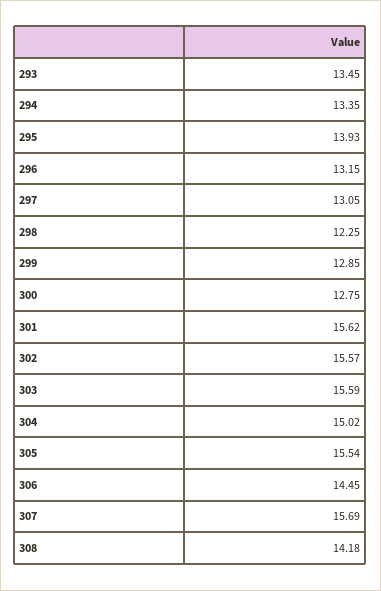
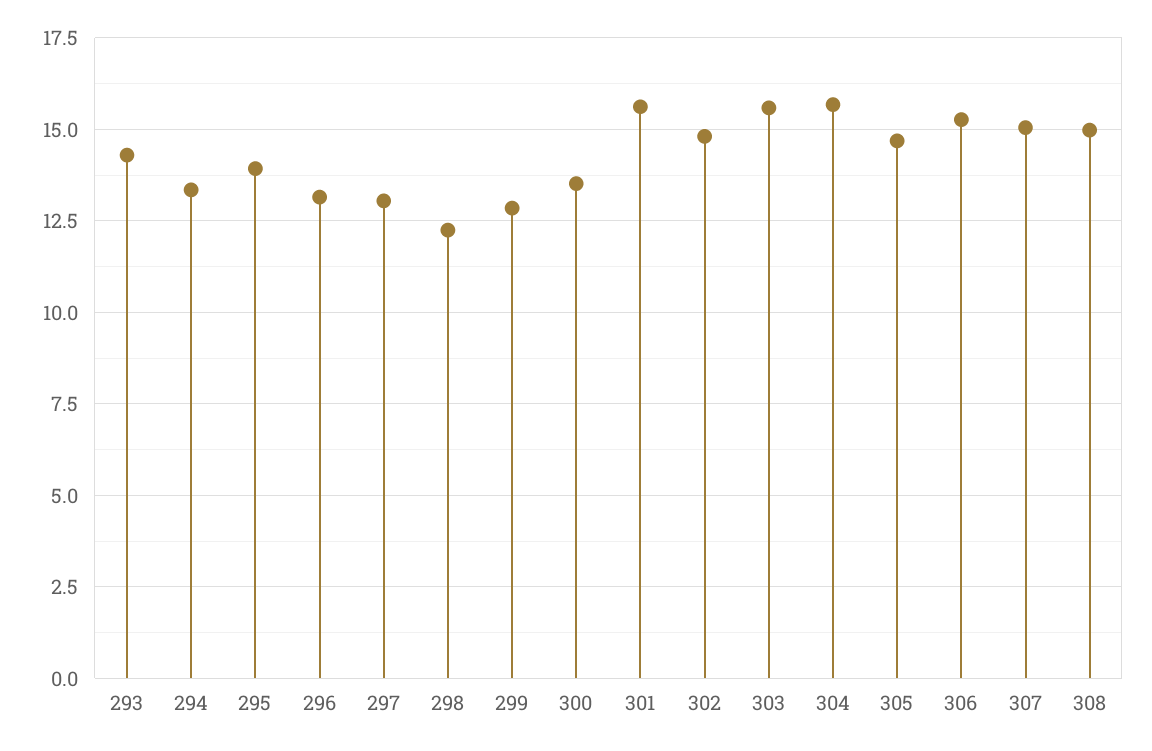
293: 13.45 -> 14.25
300: 12.75 -> 13.5
302: 15.57 -> 14.75
304: 15.02 -> 15.75
305: 15.54 -> 14.75
306: 14.45 -> 15.25
307: 15.69 -> 15
308: 14.18 -> 15

